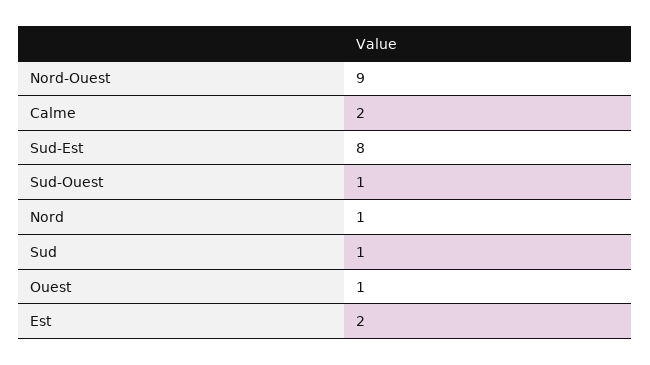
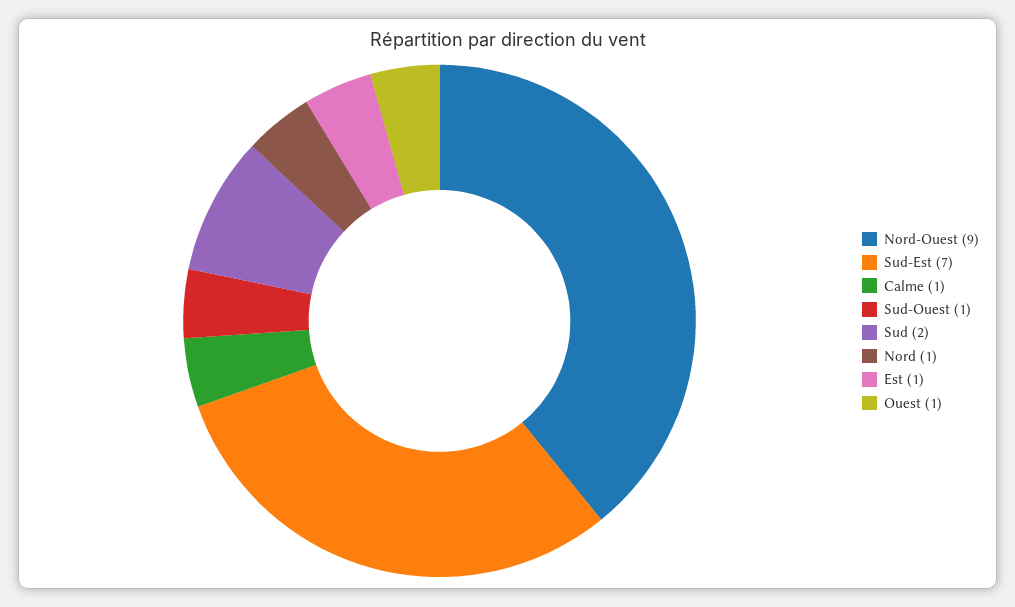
Calme: 2 -> 1
Sud-Est: 8 -> 7
Sud: 1 -> 2
Est: 2 -> 1

